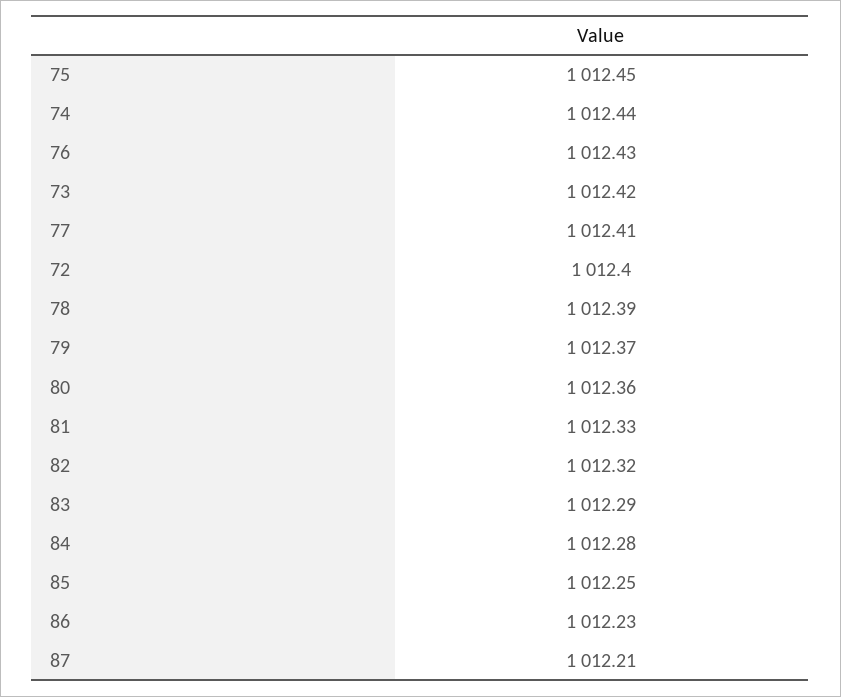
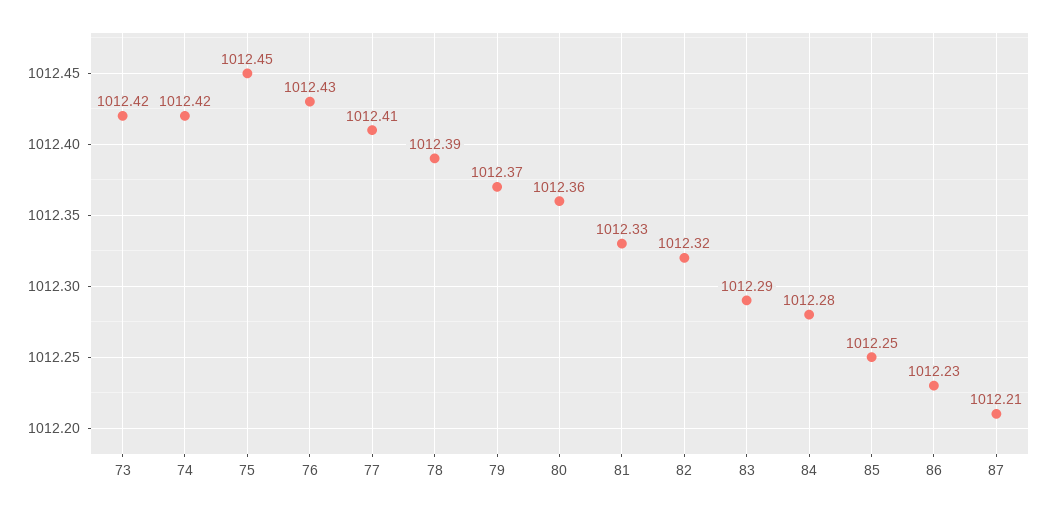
74: 1012.44 -> 1012.42
72: 1012.4 -> none

